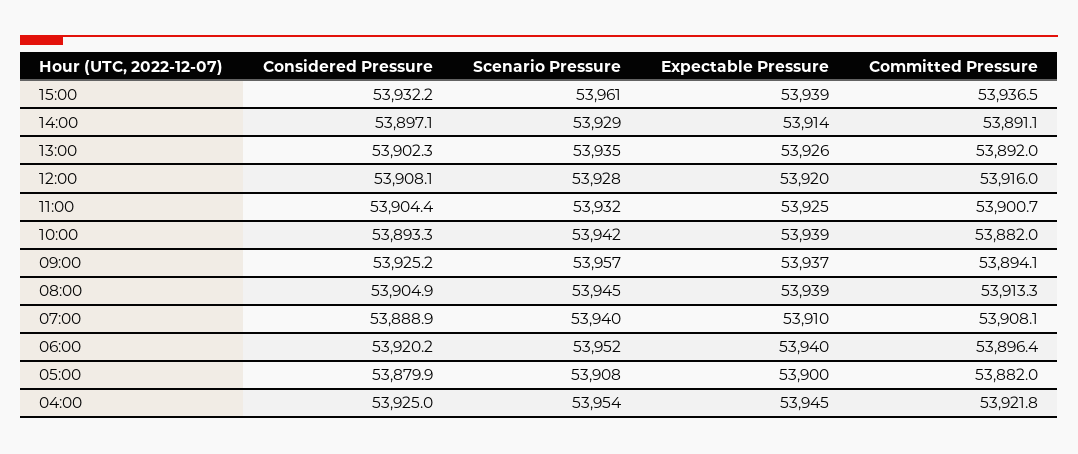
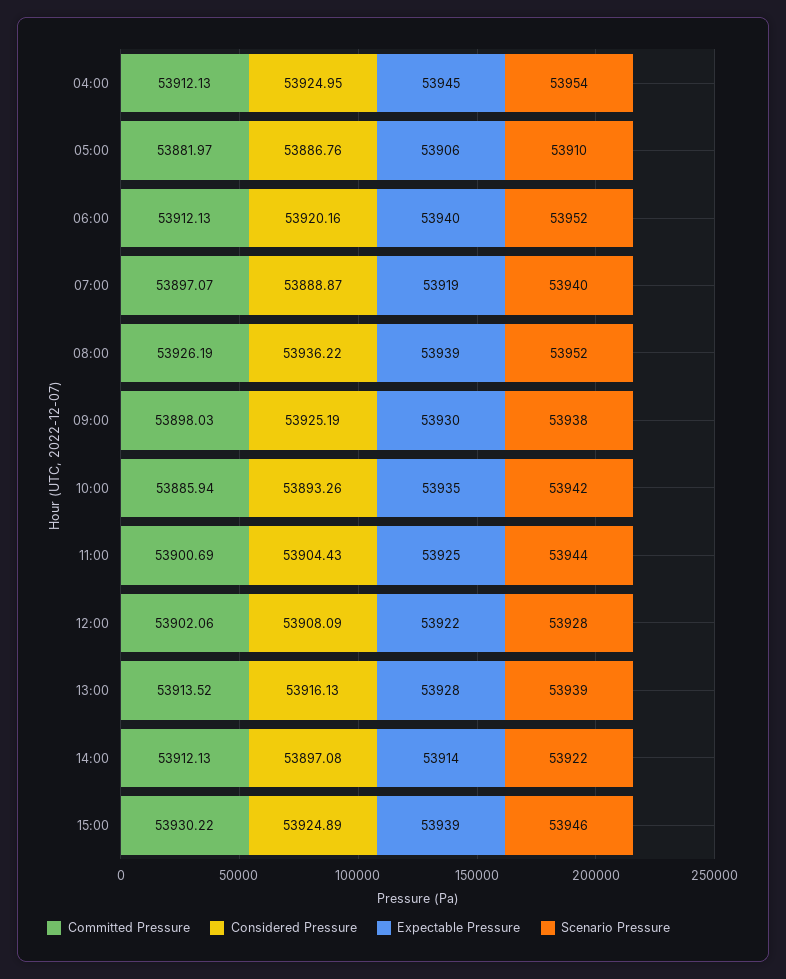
Considered Pressure, 15:00: 53932.2 -> 53924.89
Scenario Pressure, 15:00: 53961 -> 53946
Committed Pressure, 15:00: 53936.5 -> 53930.22
Scenario Pressure, 14:00: 53929 -> 53922
Committed Pressure, 14:00: 53891.1 -> 53912.13
Considered Pressure, 13:00: 53902.3 -> 53916.13
Scenario Pressure, 13:00: 53935 -> 53939
Expectable Pressure, 13:00: 53926 -> 53928
Committed Pressure, 13:00: 53892 -> 53913.52
Expectable Pressure, 12:00: 53920 -> 53922
Committed Pressure, 12:00: 53916 -> 53902.06
Scenario Pressure, 11:00: 53932 -> 53944
Expectable Pressure, 10:00: 53939 -> 53935
Committed Pressure, 10:00: 53882 -> 53885.94
Scenario Pressure, 09:00: 53957 -> 53938
Expectable Pressure, 09:00: 53937 -> 53930
Committed Pressure, 09:00: 53894.1 -> 53898.03
Considered Pressure, 08:00: 53904.9 -> 53936.22
Scenario Pressure, 08:00: 53945 -> 53952
Committed Pressure, 08:00: 53913.3 -> 53926.19
Expectable Pressure, 07:00: 53910 -> 53919
Committed Pressure, 07:00: 53908.1 -> 53897.07
Committed Pressure, 06:00: 53896.4 -> 53912.13
Considered Pressure, 05:00: 53879.9 -> 53886.76
Scenario Pressure, 05:00: 53908 -> 53910
Expectable Pressure, 05:00: 53900 -> 53906
Committed Pressure, 04:00: 53921.8 -> 53912.13

